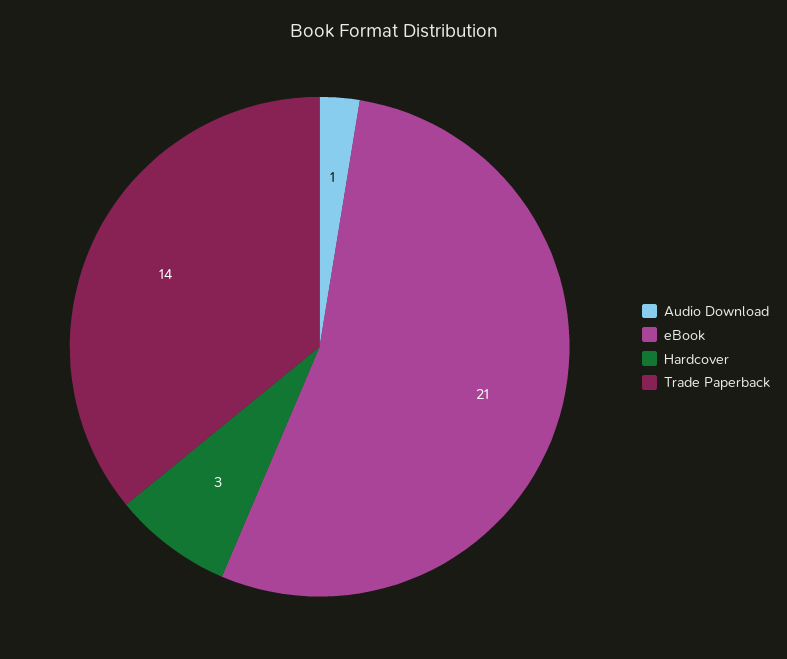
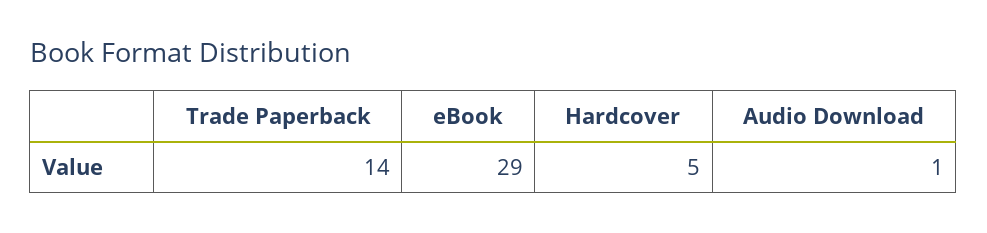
eBook: 21 -> 29
Hardcover: 3 -> 5

